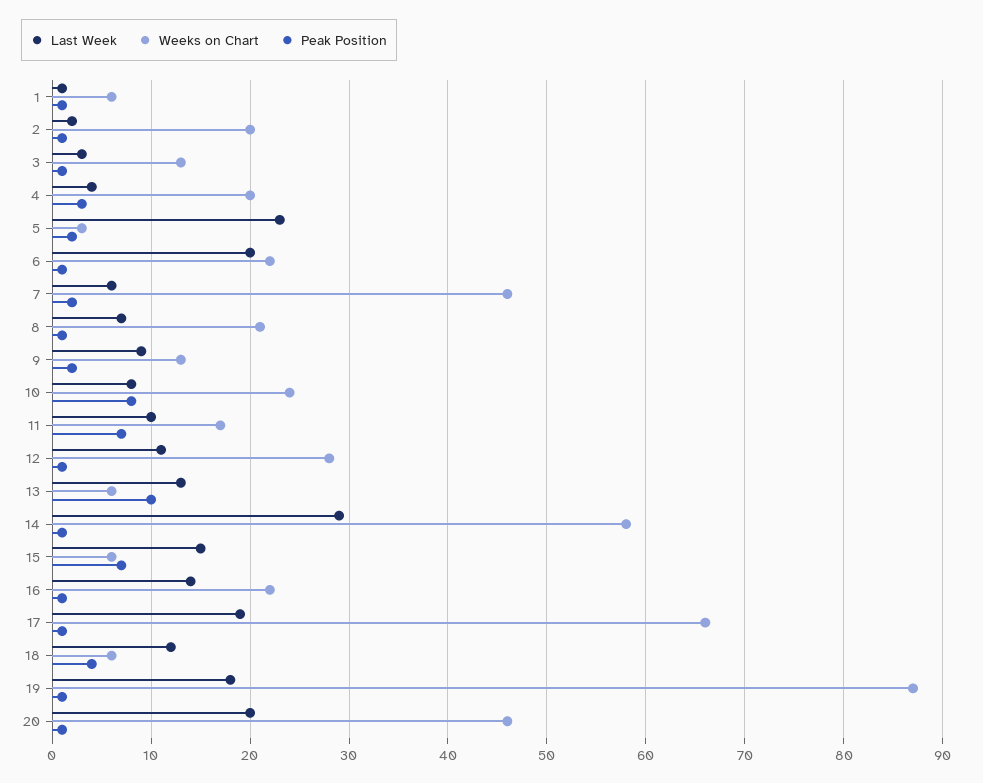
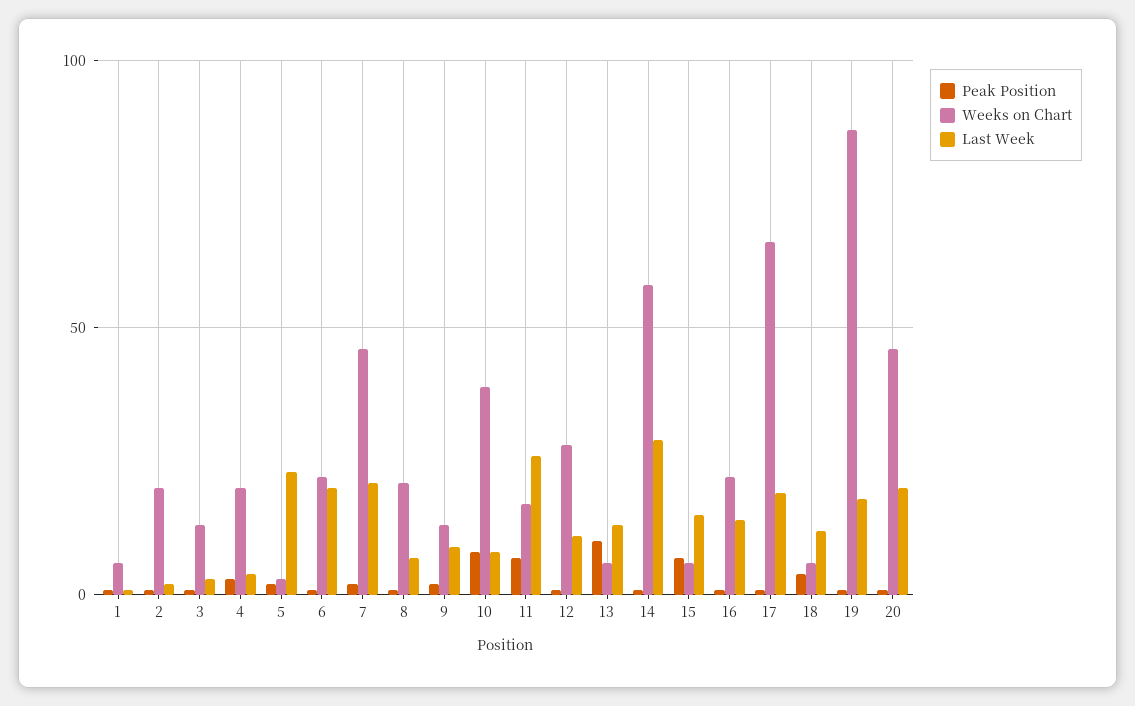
Last Week, 7: 6 -> 20
Weeks on Chart, 10: 24 -> 40
Last Week, 11: 10 -> 25

